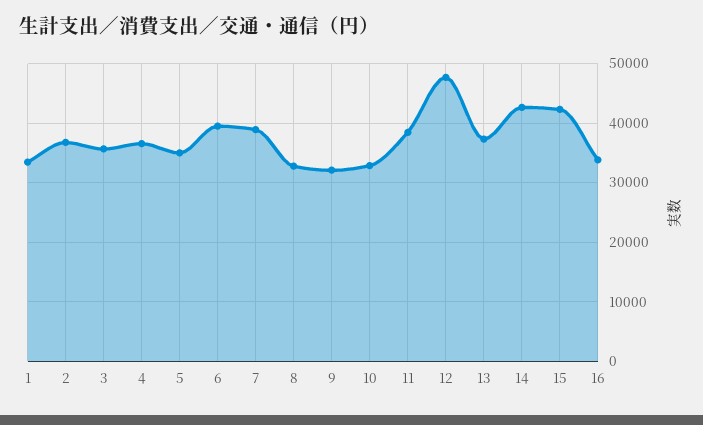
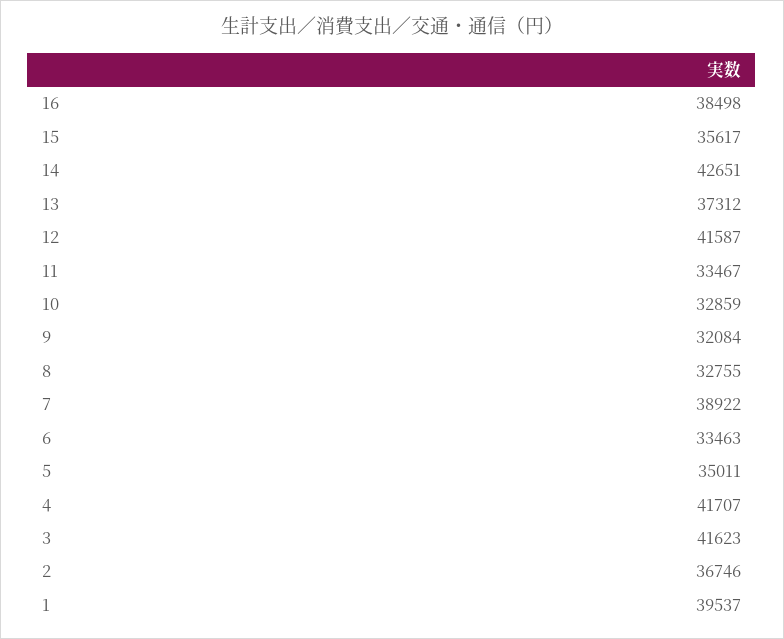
1: 34000 -> 39537
3: 36000 -> 41623
4: 36000 -> 41707
6: 40000 -> 33463
11: 38000 -> 33467
12: 48000 -> 41587
15: 42000 -> 35617
16: 34000 -> 38498

